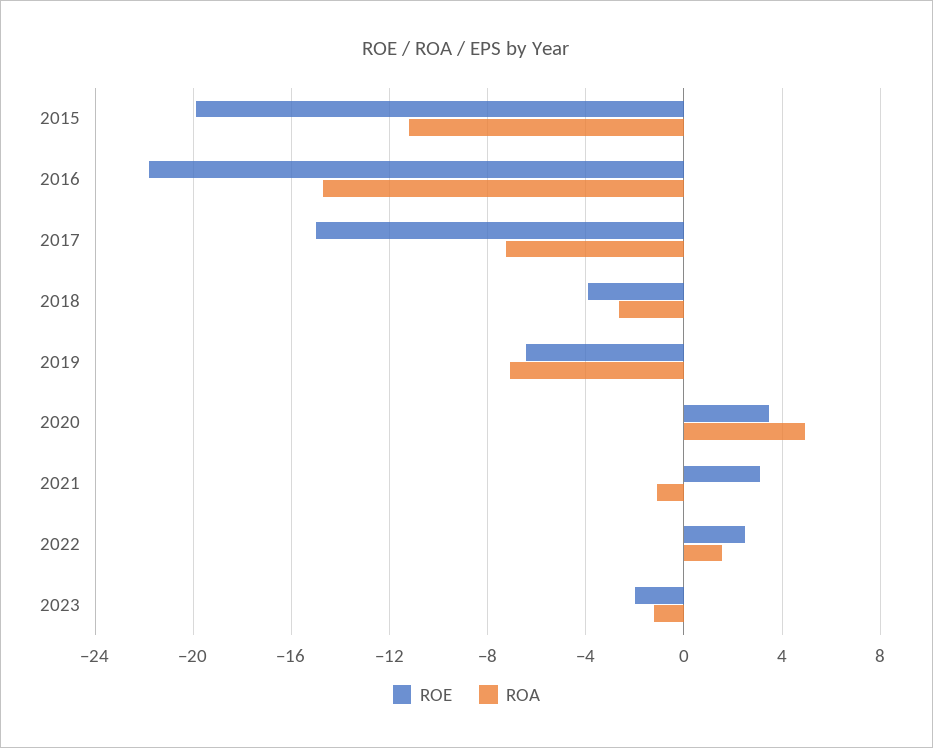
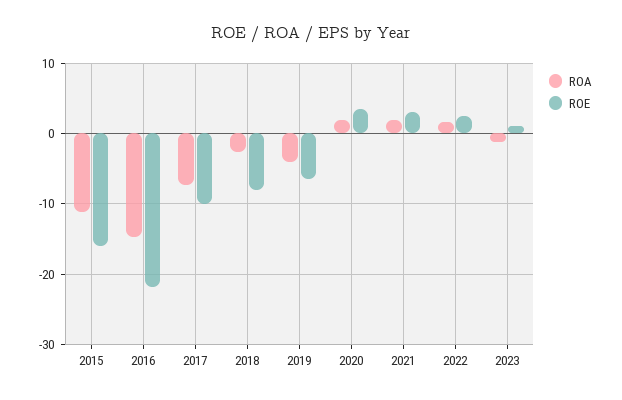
ROE, 2015: -20 -> -16
ROE, 2017: -15 -> -10
ROE, 2018: -4 -> -8
ROA, 2019: -7 -> -4
ROA, 2020: 5 -> 2
ROA, 2021: -1 -> 2
ROE, 2023: -2 -> 1

